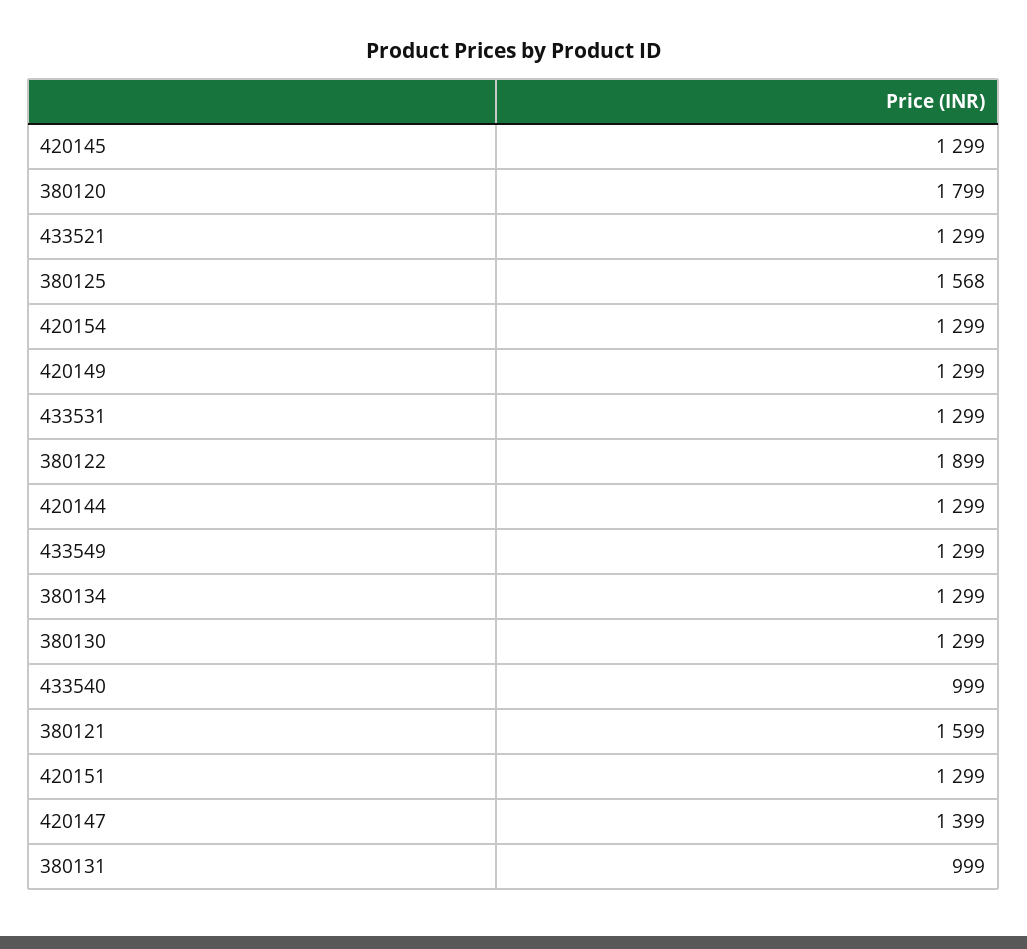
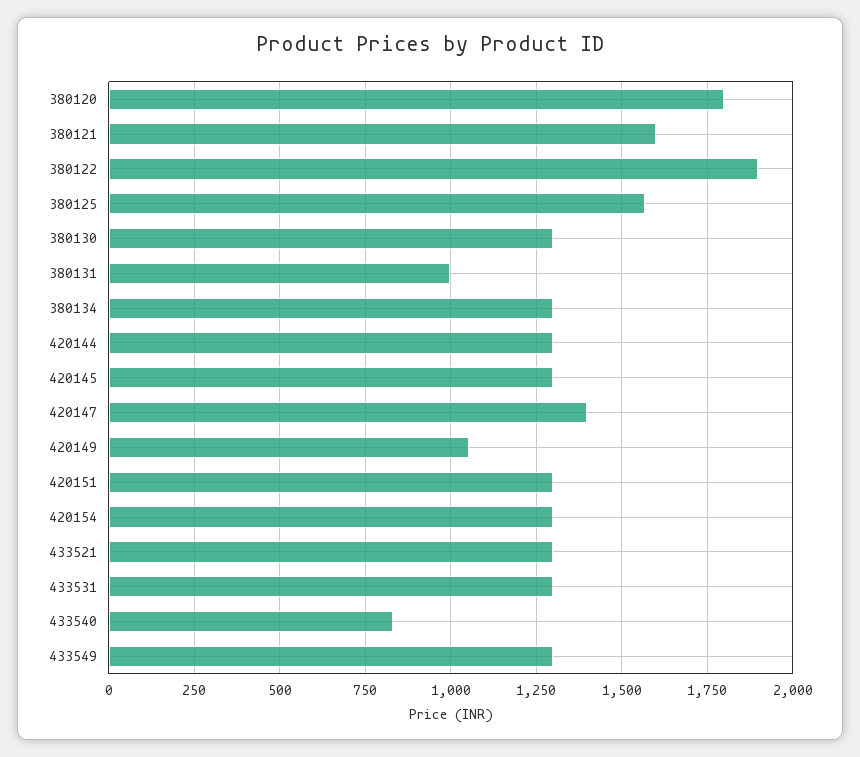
420149: 1299 -> 1050
433540: 999 -> 825

